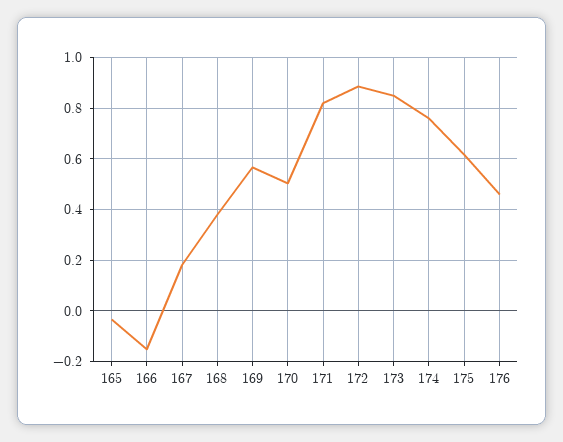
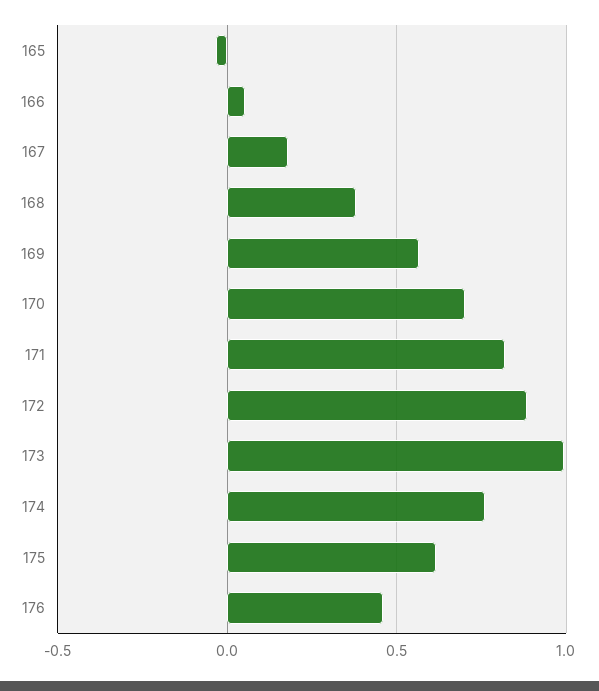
166: -0.15 -> 0.05
170: 0.5 -> 0.7
173: 0.85 -> 1

